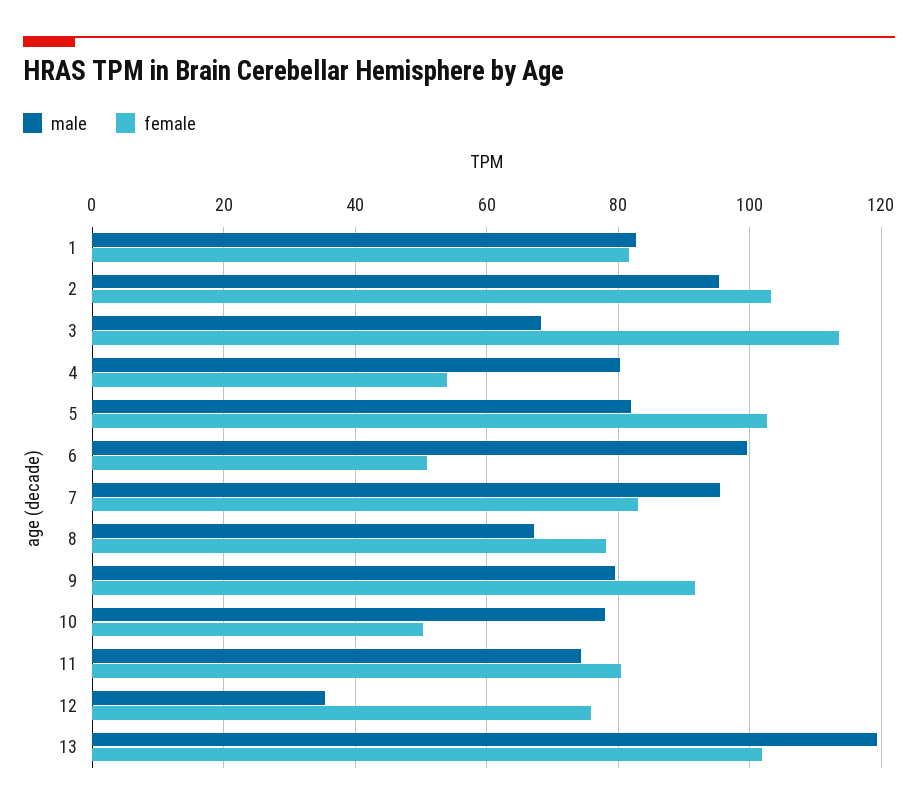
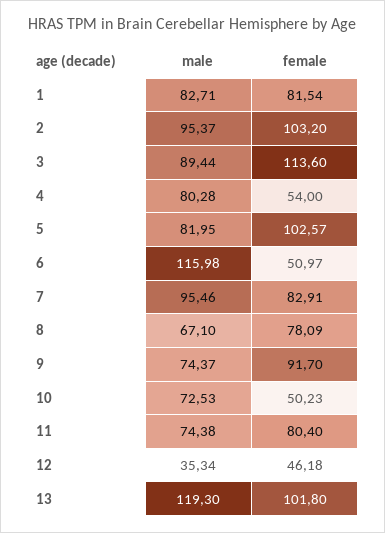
male, 3: 68 -> 89.44
male, 6: 100 -> 115.98
male, 9: 80 -> 74.37
male, 10: 78 -> 72.53
female, 12: 76 -> 46.18

